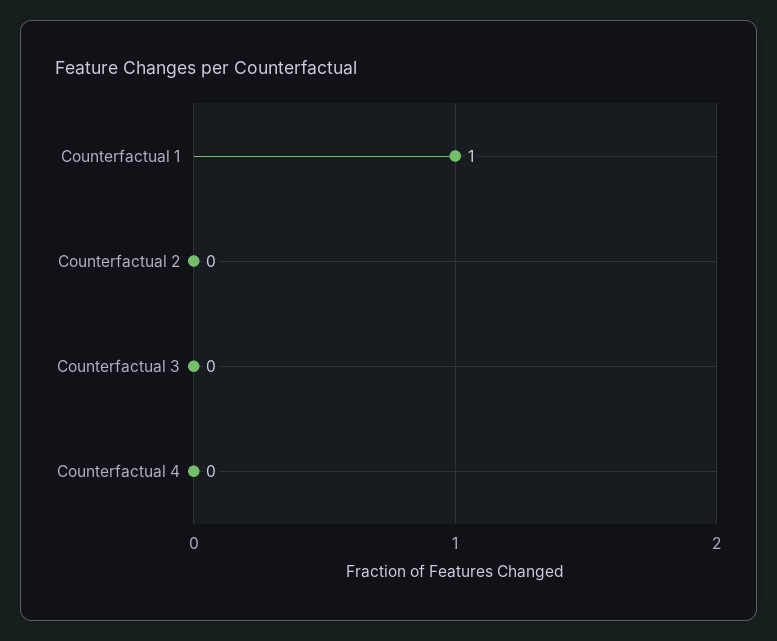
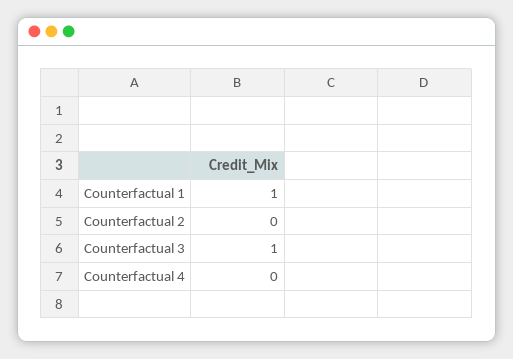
Counterfactual 3: 0 -> 1

